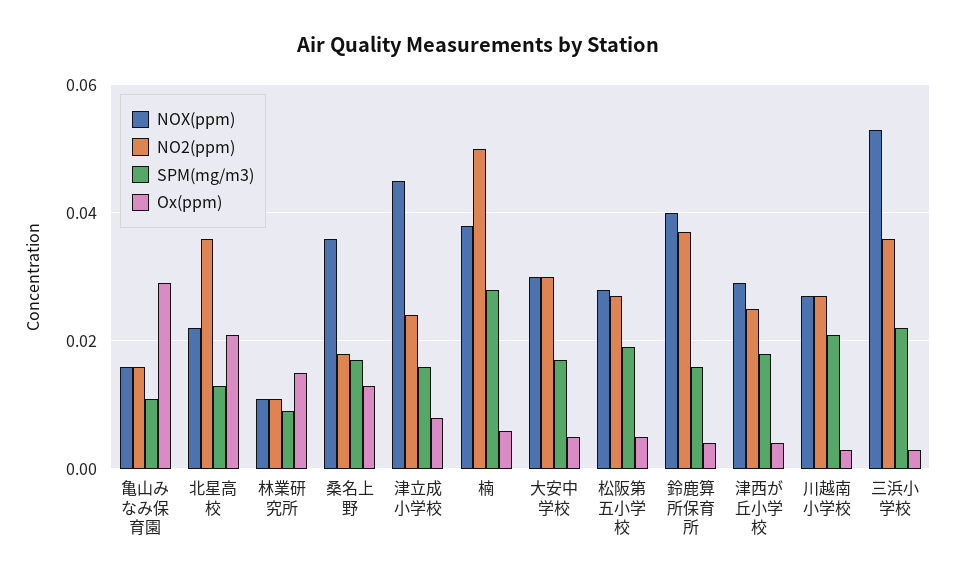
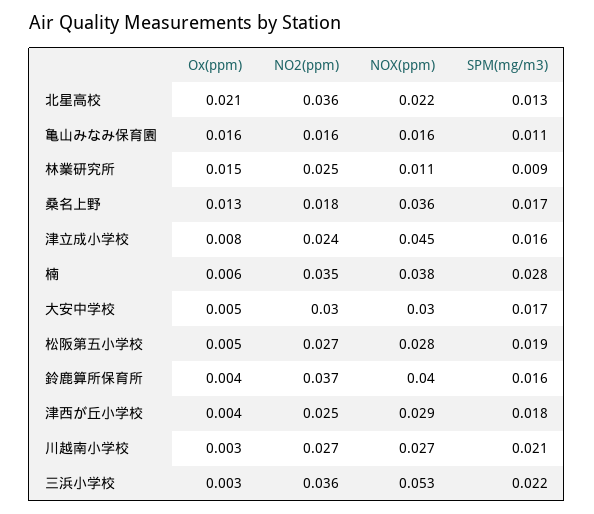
Ox(ppm), 亀山みなみ保育園: 0.03 -> 0.016
NO2(ppm), 林業研究所: 0.01 -> 0.025
NO2(ppm), 楠: 0.05 -> 0.035

